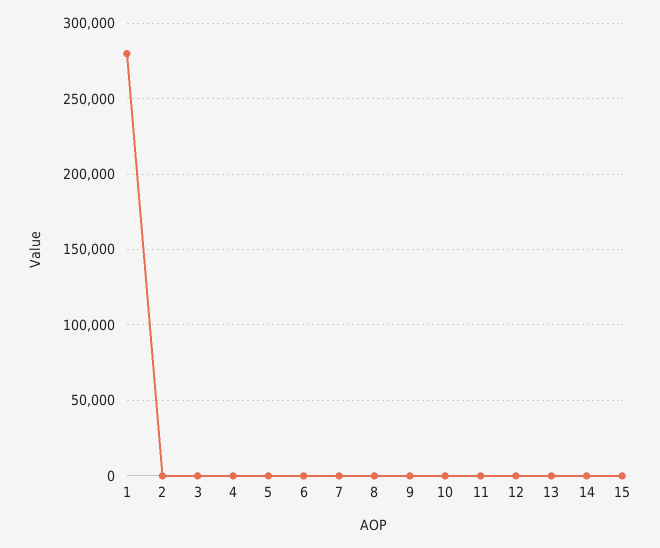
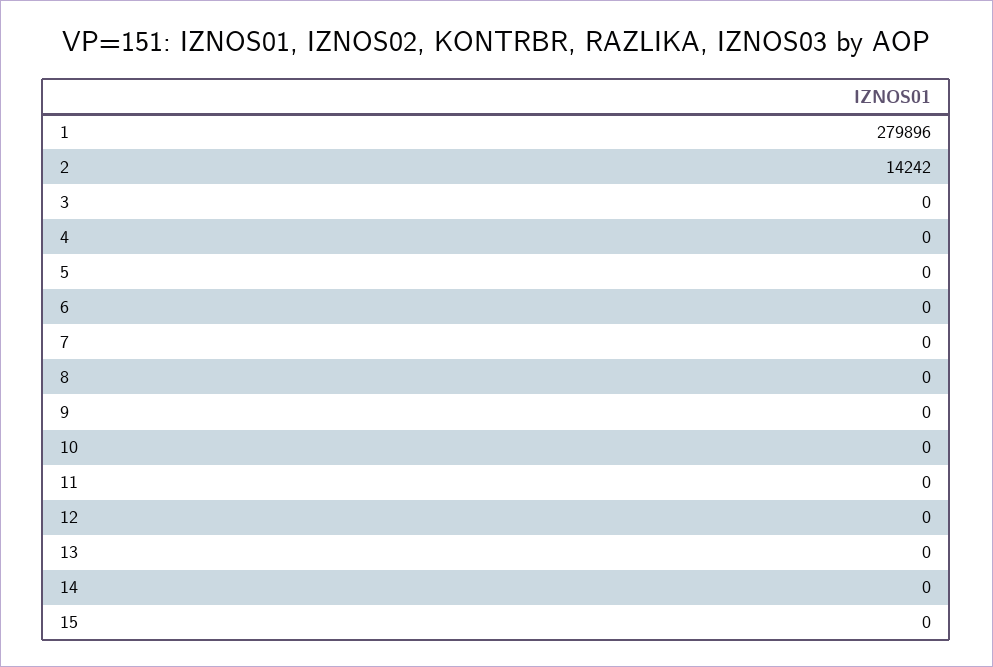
2: 0 -> 14242

